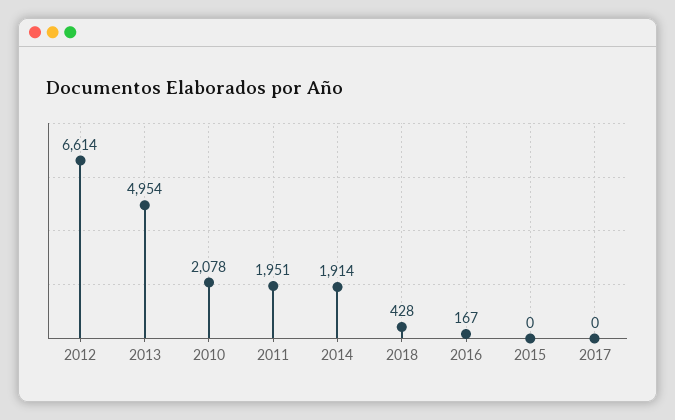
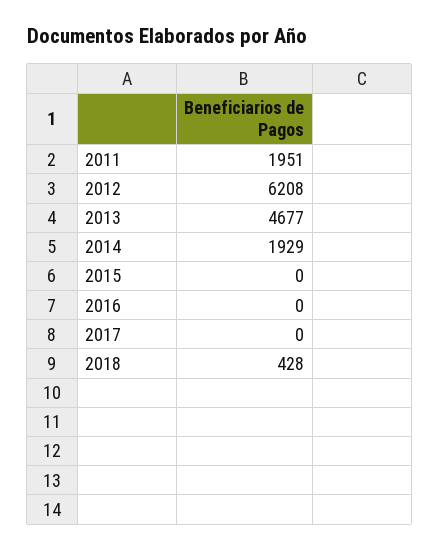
2012: 6614 -> 6208
2013: 4954 -> 4677
2010: 2078 -> none
2014: 1914 -> 1929
2016: 167 -> 0

